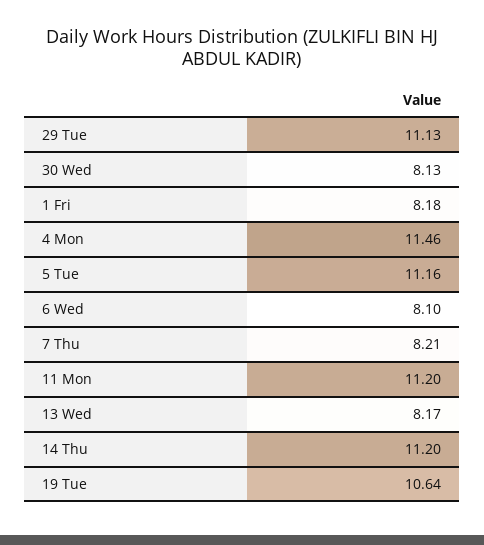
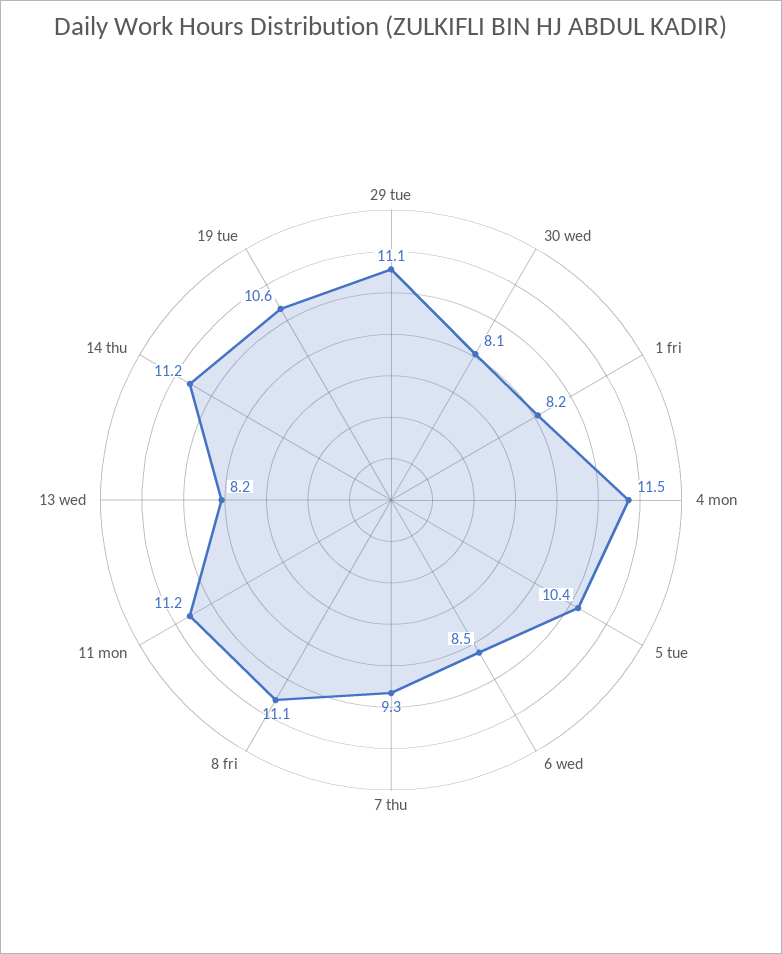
5 Tue: 11.16 -> 10.4
6 Wed: 8.1 -> 8.5
7 Thu: 8.21 -> 9.3
8 fri: none -> 11.1

